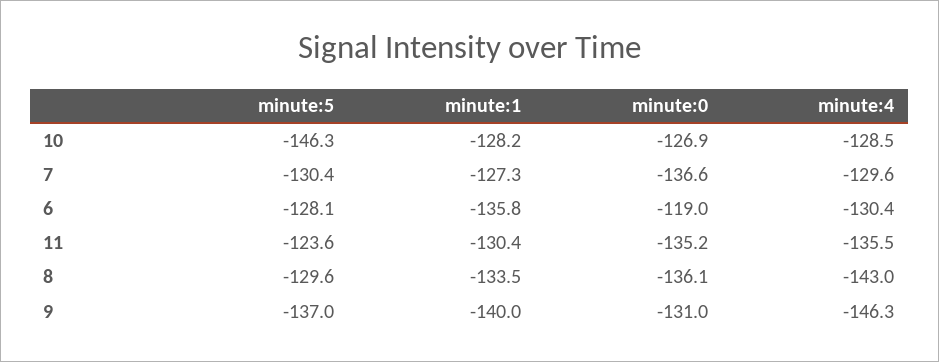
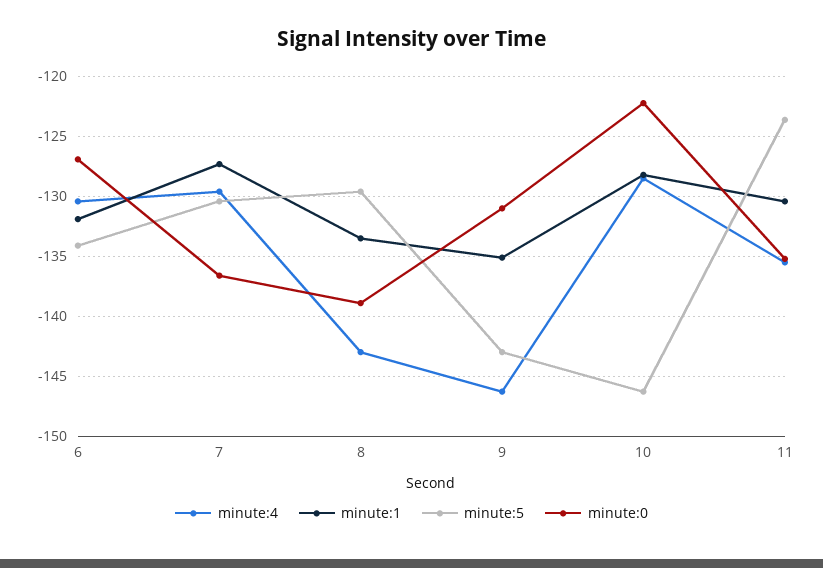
minute:0, 10: -126.9 -> -122
minute:5, 6: -128.1 -> -134
minute:1, 6: -135.8 -> -132
minute:0, 6: -119 -> -127
minute:0, 8: -136.1 -> -139
minute:5, 9: -137 -> -143
minute:1, 9: -140 -> -135

